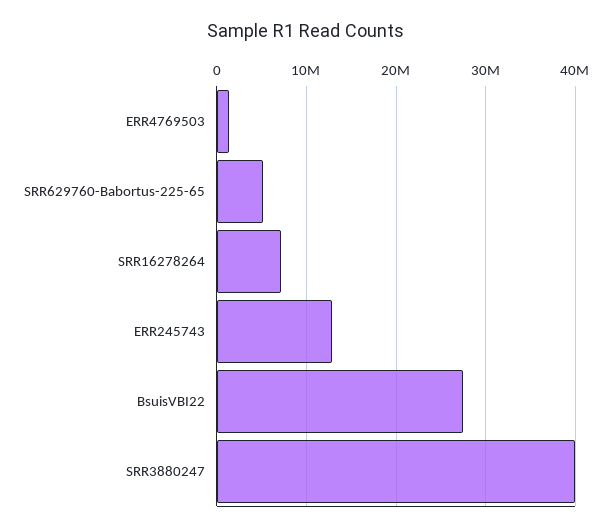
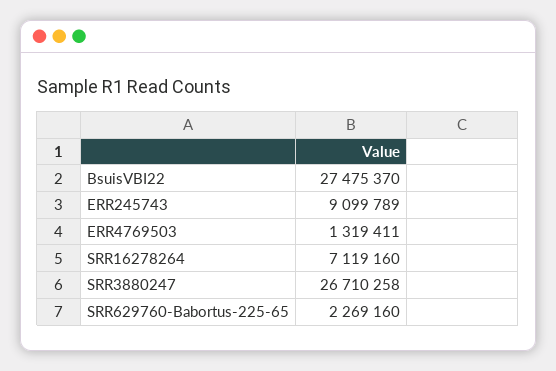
SRR629760-Babortus-225-65: 5000000 -> 2269160
ERR245743: 13000000 -> 9099789
SRR3880247: 40000000 -> 26710258

